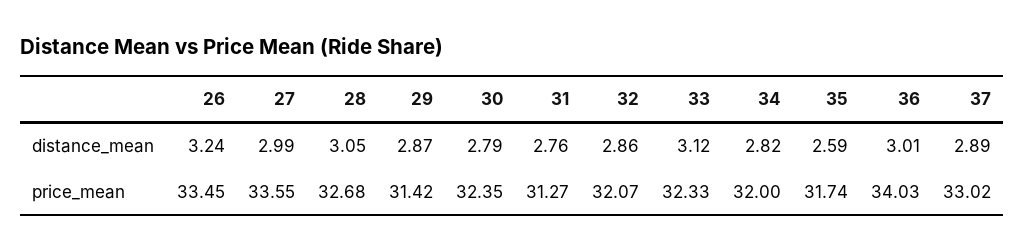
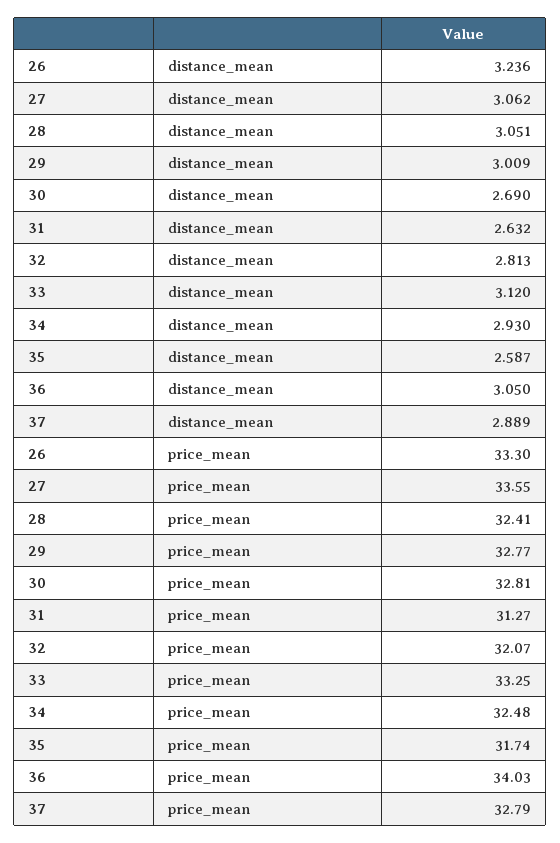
27, distance_mean: 2.99 -> 3.062
29, distance_mean: 2.87 -> 3.009
30, distance_mean: 2.79 -> 2.69
31, distance_mean: 2.76 -> 2.632
32, distance_mean: 2.86 -> 2.813
34, distance_mean: 2.82 -> 2.93
36, distance_mean: 3.01 -> 3.05
26, price_mean: 33.45 -> 33.3
28, price_mean: 32.68 -> 32.41
29, price_mean: 31.42 -> 32.77
30, price_mean: 32.35 -> 32.81
33, price_mean: 32.33 -> 33.25
34, price_mean: 32 -> 32.48
37, price_mean: 33.02 -> 32.79

